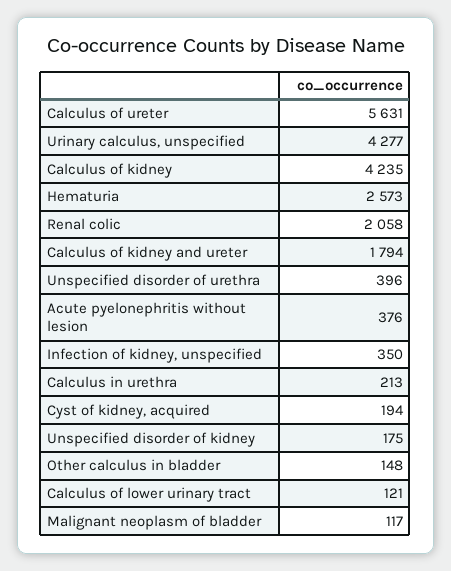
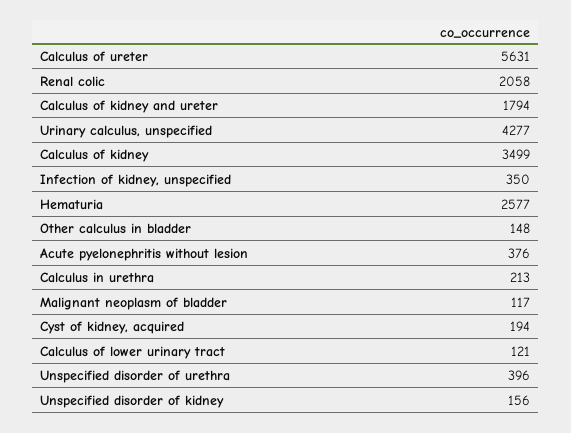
Calculus of kidney: 4235 -> 3499
Hematuria: 2573 -> 2577
Unspecified disorder of kidney: 175 -> 156

